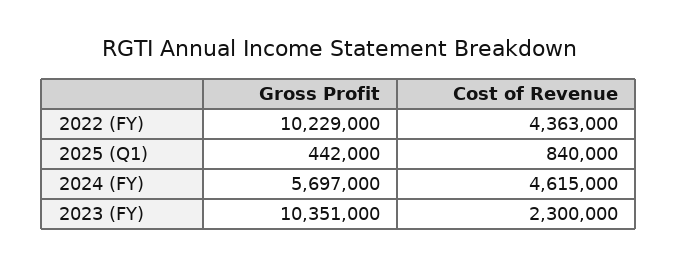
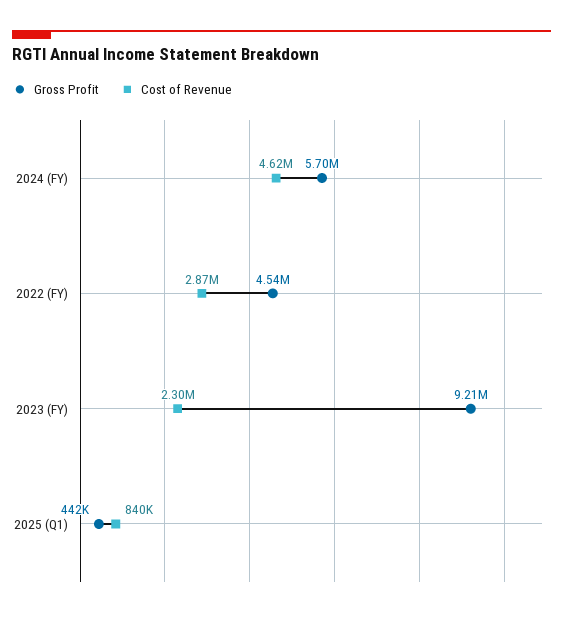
Gross Profit, 2022 (FY): 10229000 -> 4540000
Cost of Revenue, 2022 (FY): 4363000 -> 2870000
Gross Profit, 2023 (FY): 10351000 -> 9210000

